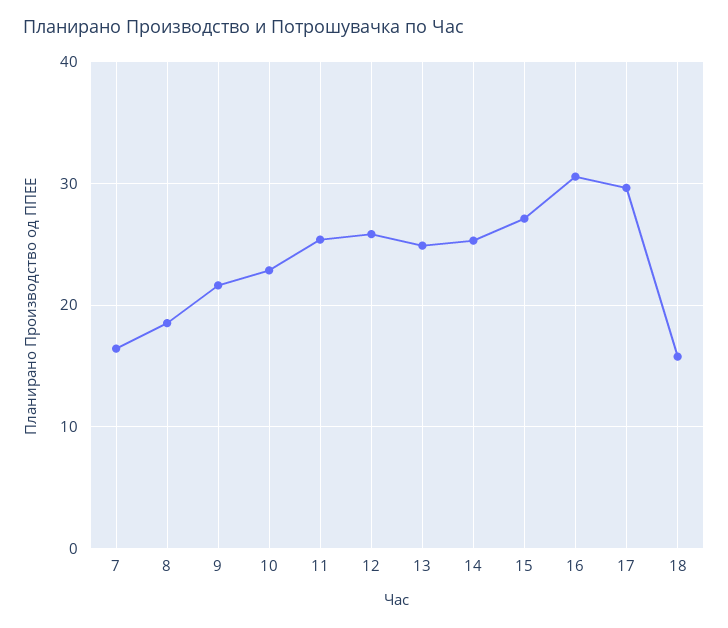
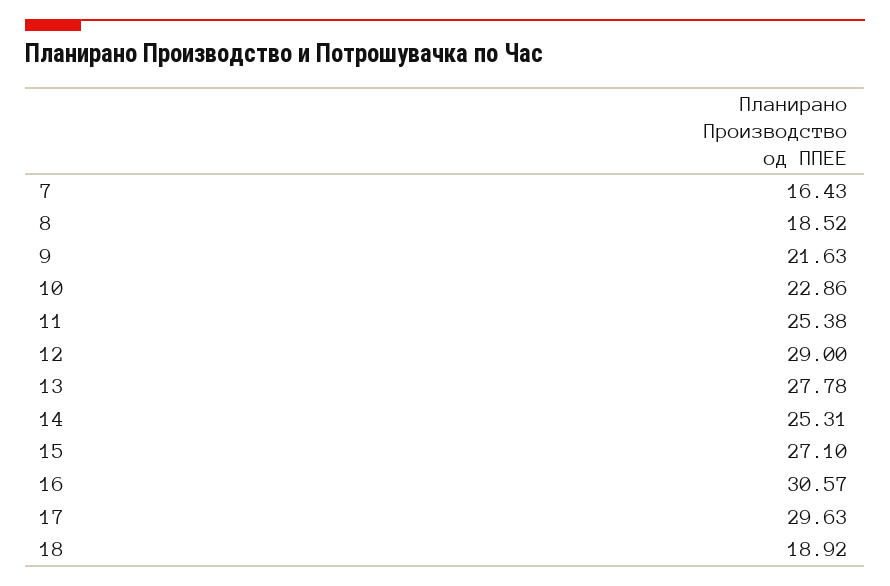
12: 26 -> 29
13: 25 -> 27.78
18: 16 -> 18.92

